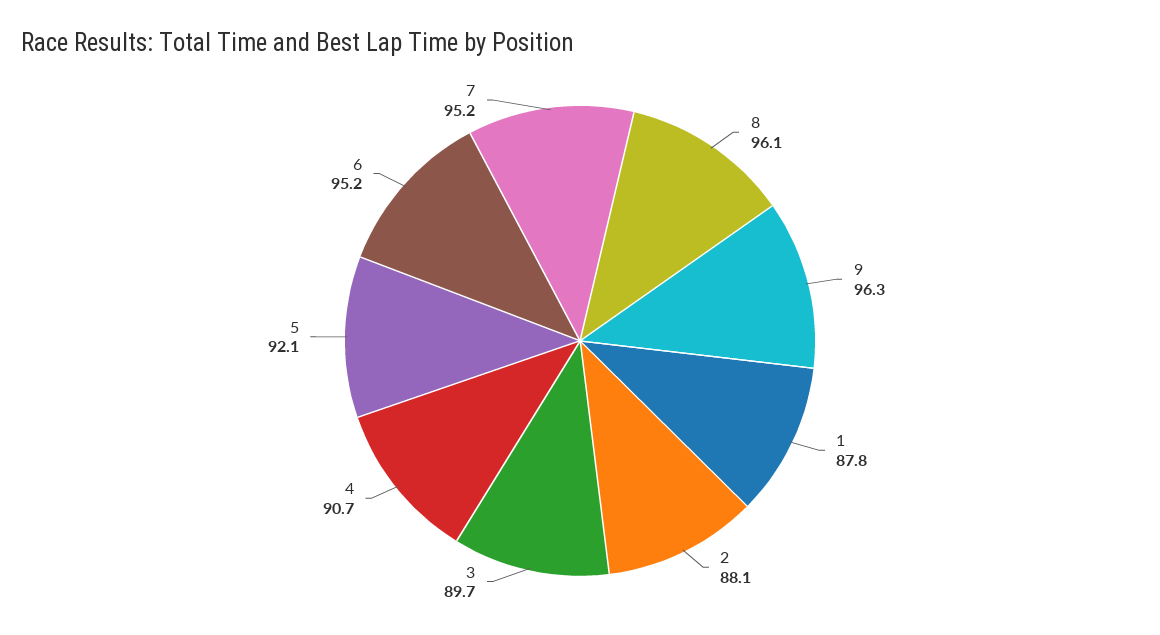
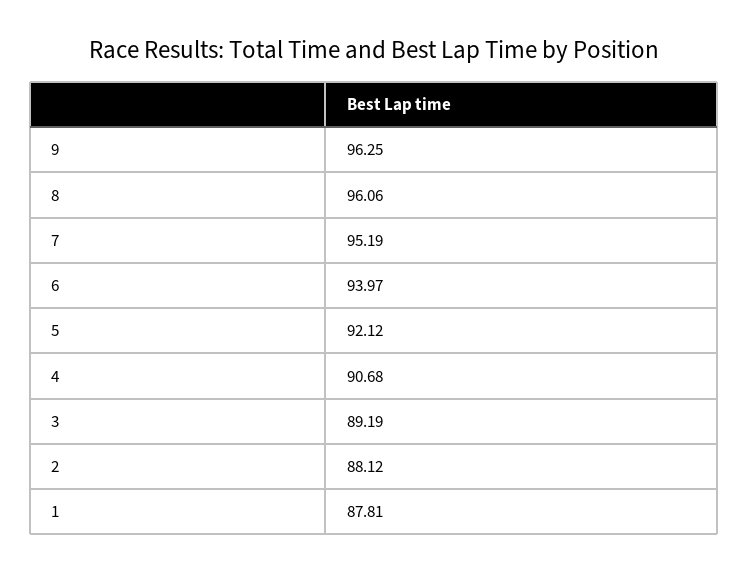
3: 89.7 -> 89.19
6: 95.2 -> 93.97

